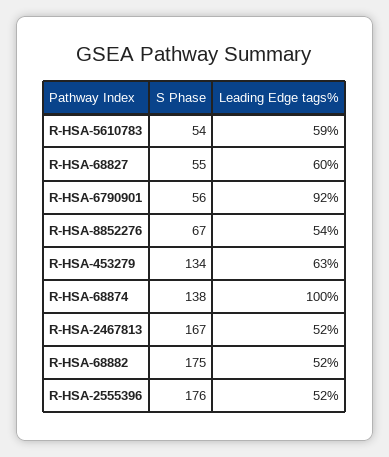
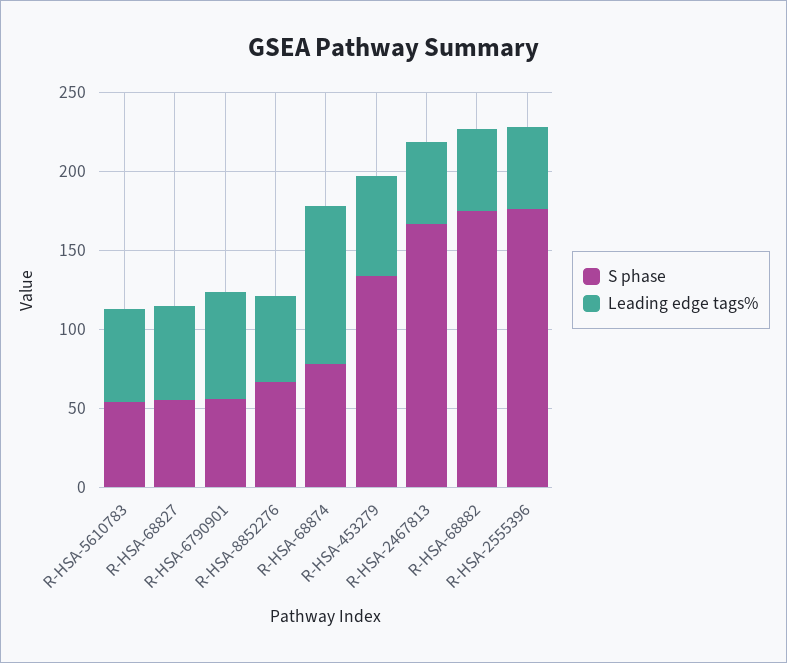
Leading Edge tags%, R-HSA-6790901: 92 -> 70
S Phase, R-HSA-68874: 138 -> 80

